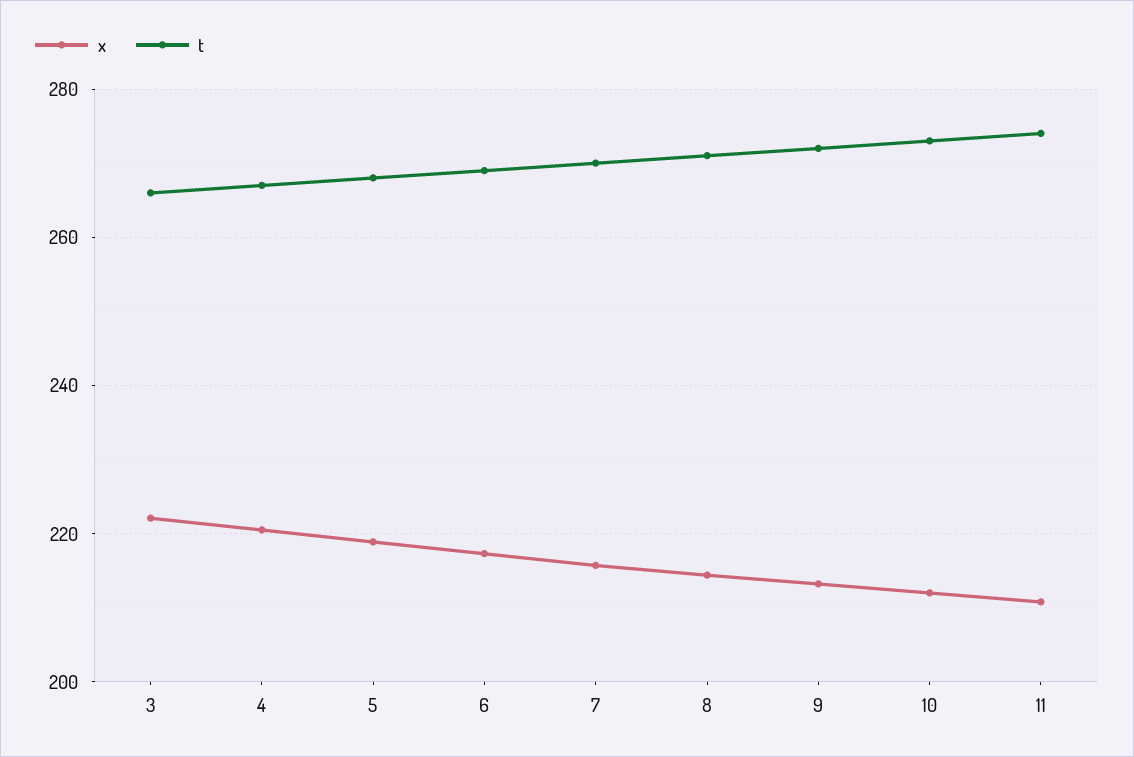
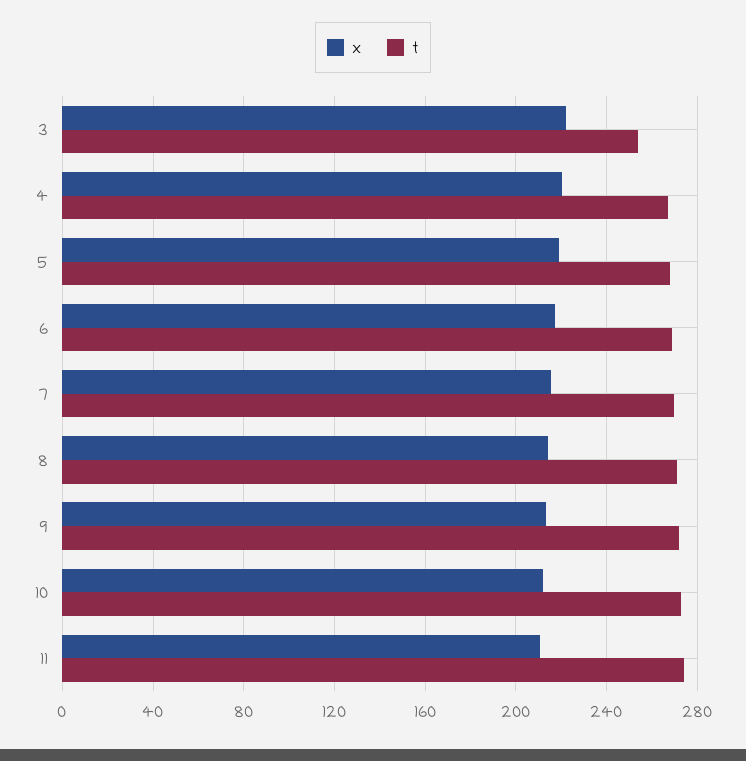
t, 3: 266 -> 255

